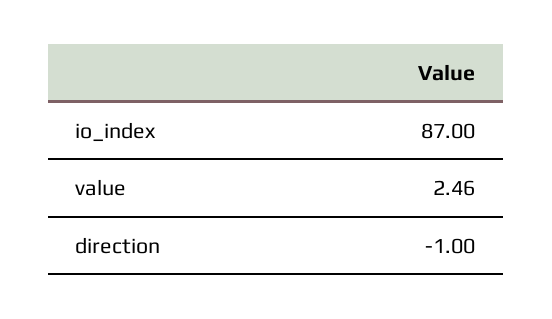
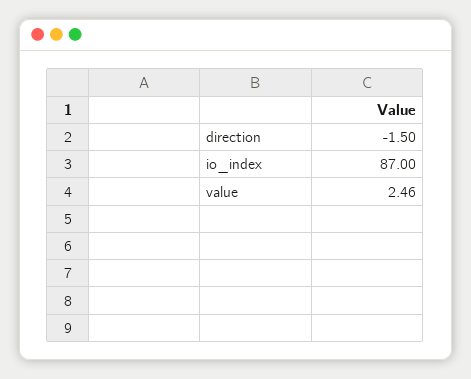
direction: -1 -> -1.5

